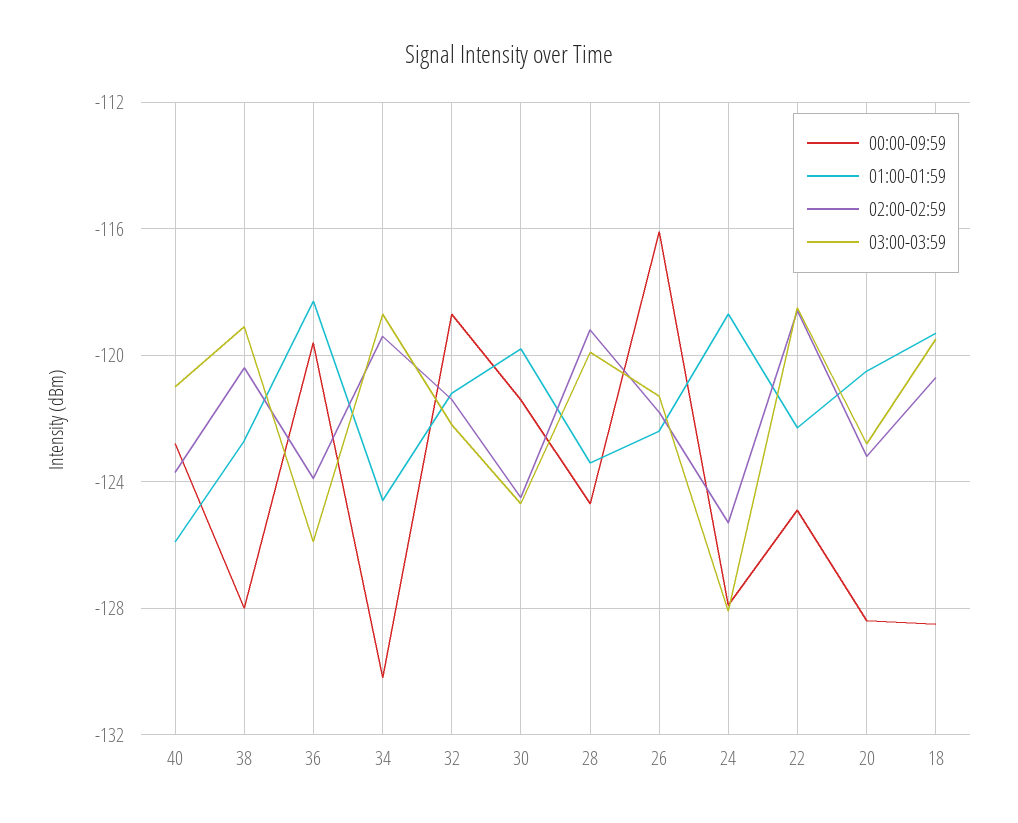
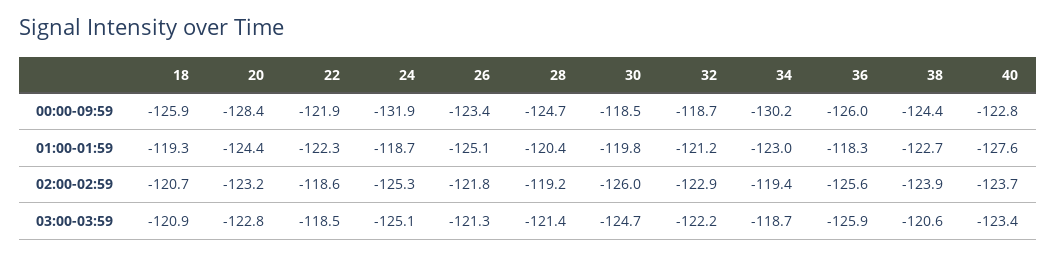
01:00-01:59, 40: -126 -> -127.6
03:00-03:59, 40: -121 -> -123.4
00:00-09:59, 38: -128 -> -124.4
02:00-02:59, 38: -120.5 -> -123.9
03:00-03:59, 38: -119 -> -120.6
00:00-09:59, 36: -119.5 -> -126
02:00-02:59, 36: -124 -> -125.6
01:00-01:59, 34: -124.5 -> -123
02:00-02:59, 32: -121.5 -> -122.9
00:00-09:59, 30: -121.5 -> -118.5
02:00-02:59, 30: -124.5 -> -126
01:00-01:59, 28: -123.5 -> -120.4
03:00-03:59, 28: -120 -> -121.4
00:00-09:59, 26: -116 -> -123.4
01:00-01:59, 26: -122.5 -> -125.1
00:00-09:59, 24: -128 -> -131.9
03:00-03:59, 24: -128 -> -125.1
00:00-09:59, 22: -125 -> -121.9
01:00-01:59, 20: -120.5 -> -124.4
00:00-09:59, 18: -128.5 -> -125.9
03:00-03:59, 18: -119.5 -> -120.9

